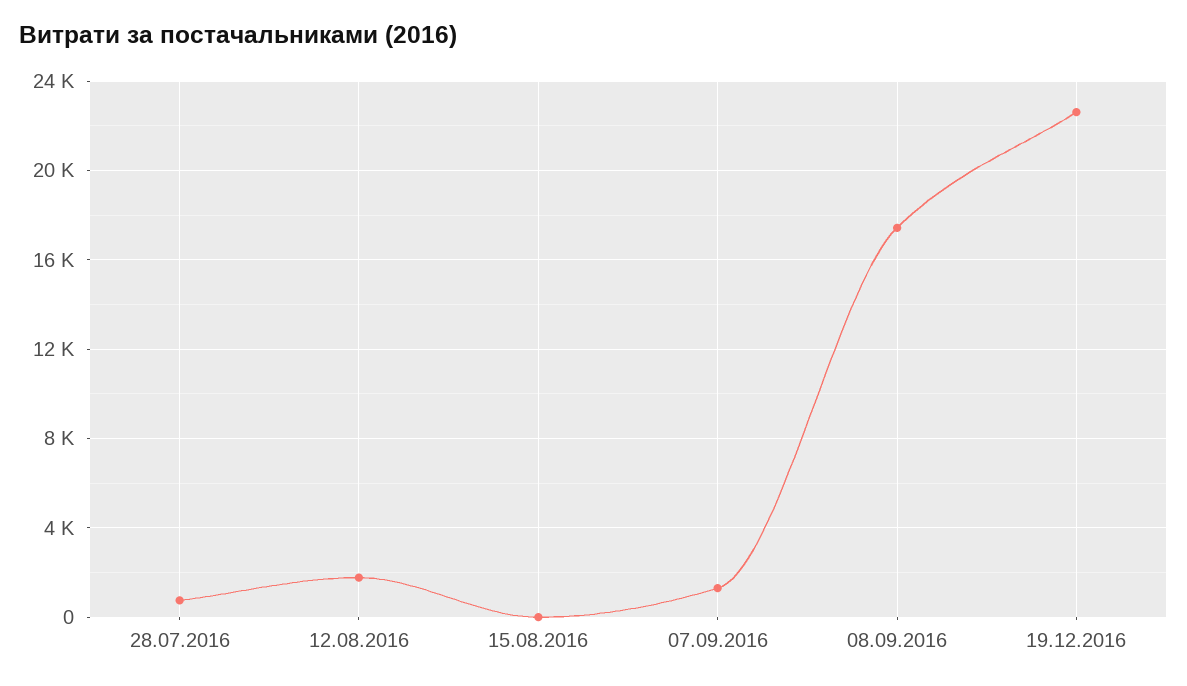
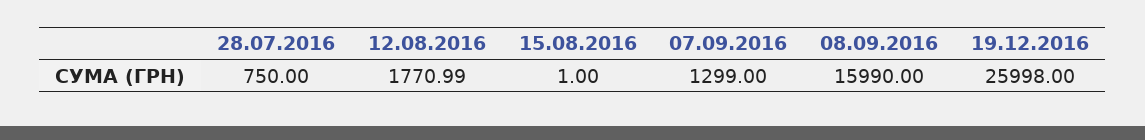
08.09.2016: 17500 -> 15990
19.12.2016: 22500 -> 25998

